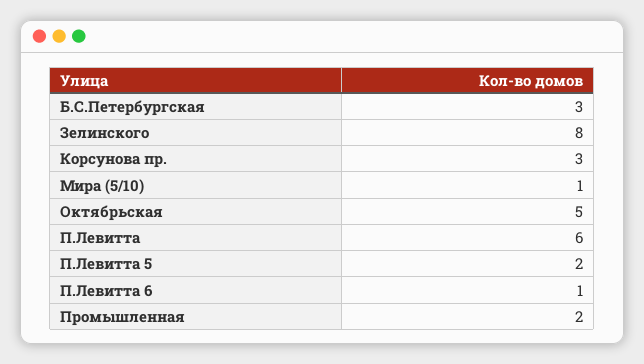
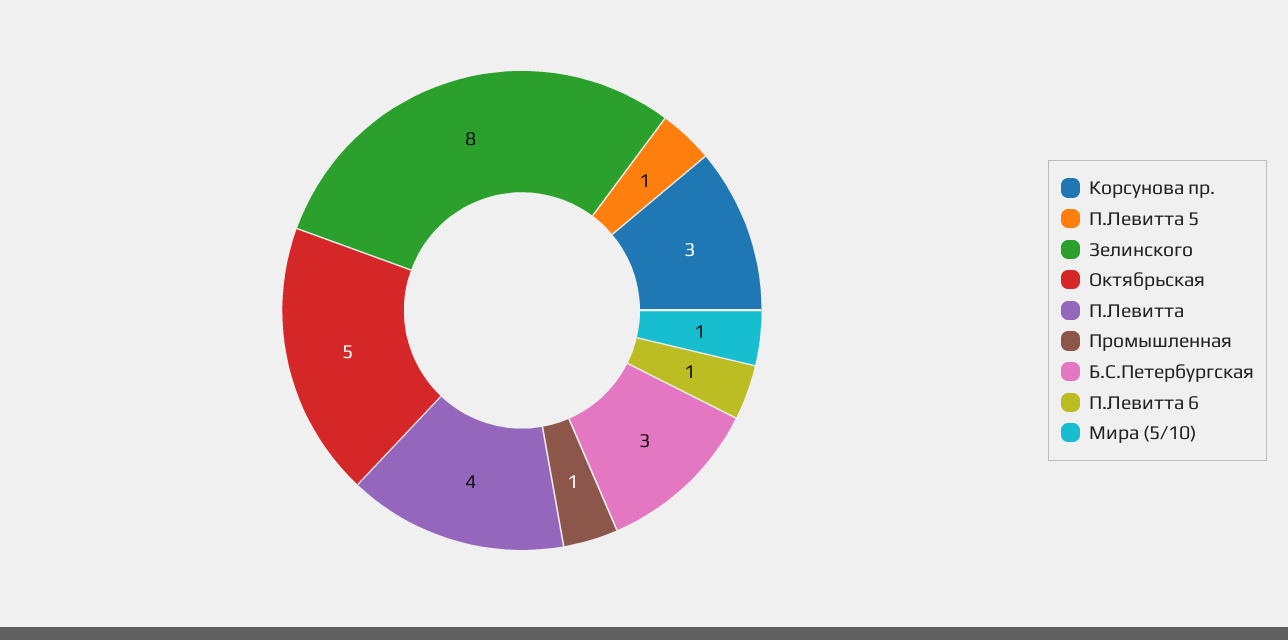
П.Левитта: 6 -> 4
П.Левитта 5: 2 -> 1
Промышленная: 2 -> 1

